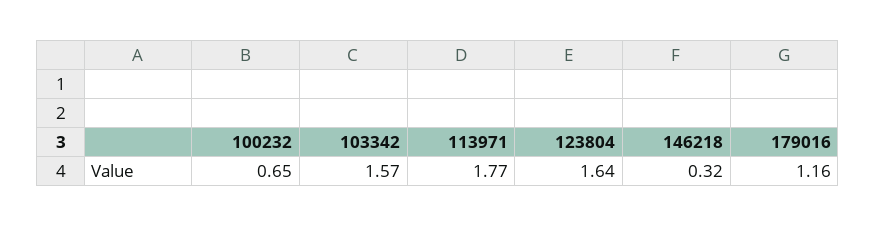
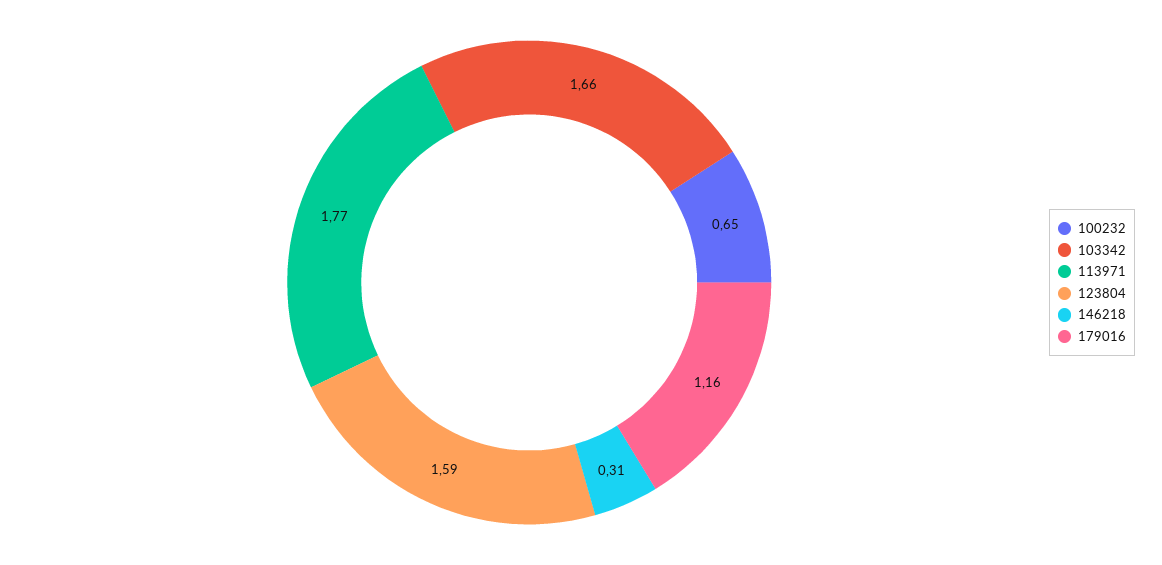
103342: 1.57 -> 1.66
123804: 1.64 -> 1.59
146218: 0.32 -> 0.31

